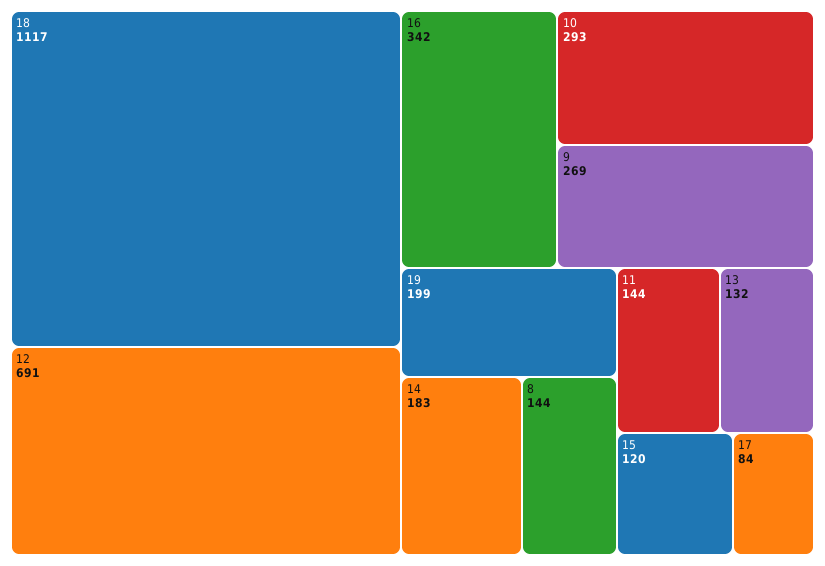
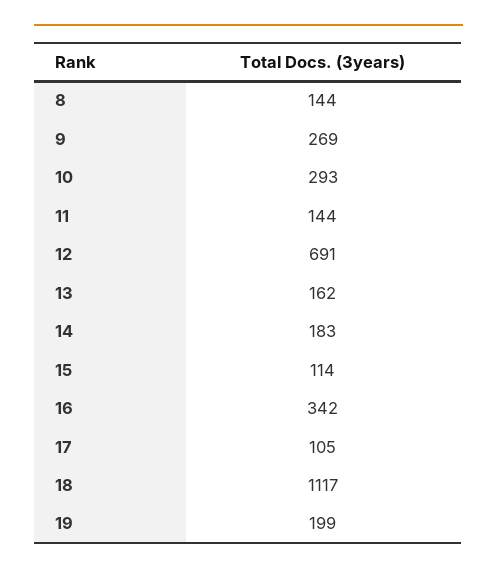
13: 132 -> 162
15: 120 -> 114
17: 84 -> 105

